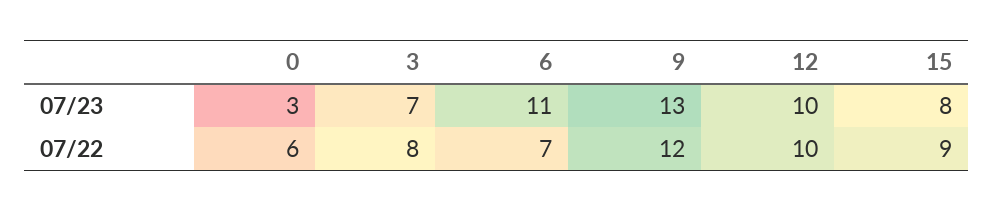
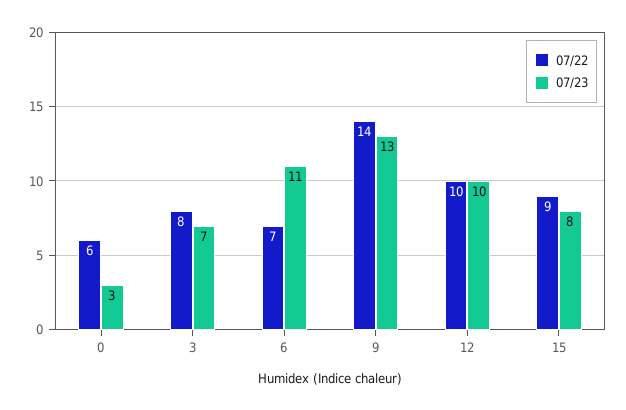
07/22, 9: 12 -> 14

